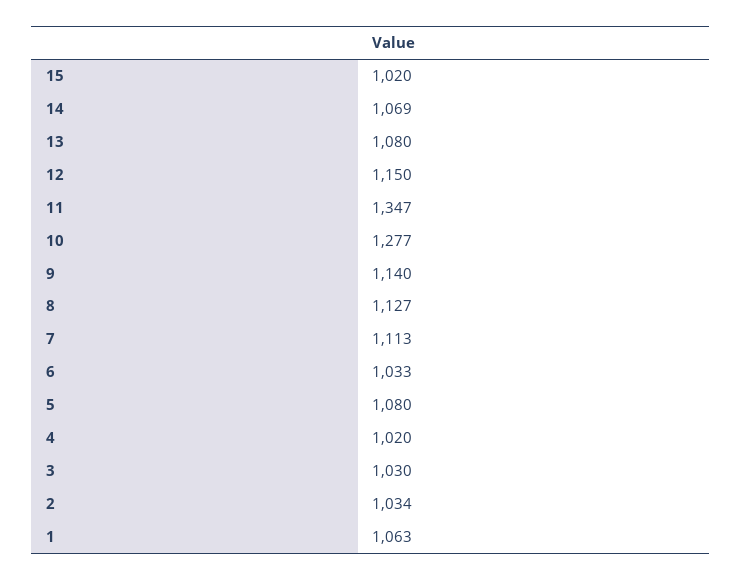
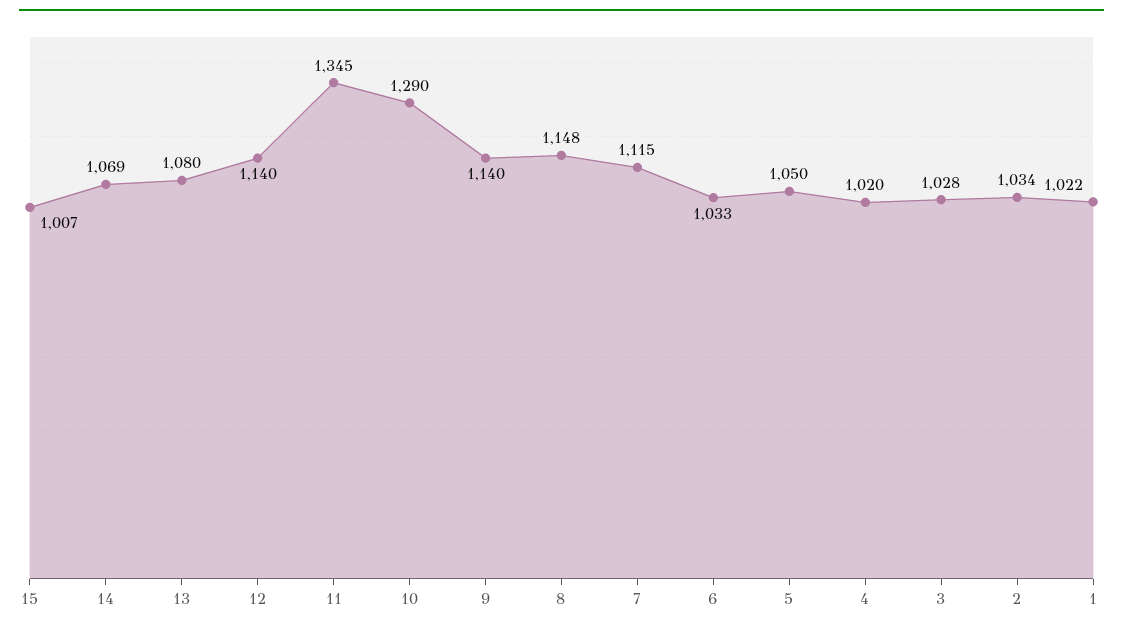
15: 1020 -> 1007
12: 1150 -> 1140
11: 1347 -> 1345
10: 1277 -> 1290
8: 1127 -> 1148
7: 1113 -> 1115
5: 1080 -> 1050
3: 1030 -> 1028
1: 1063 -> 1022

